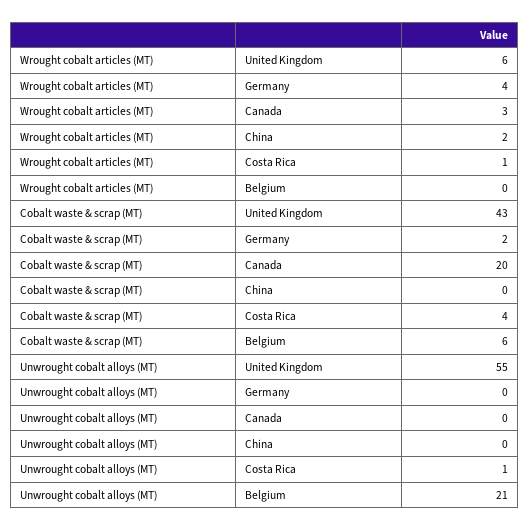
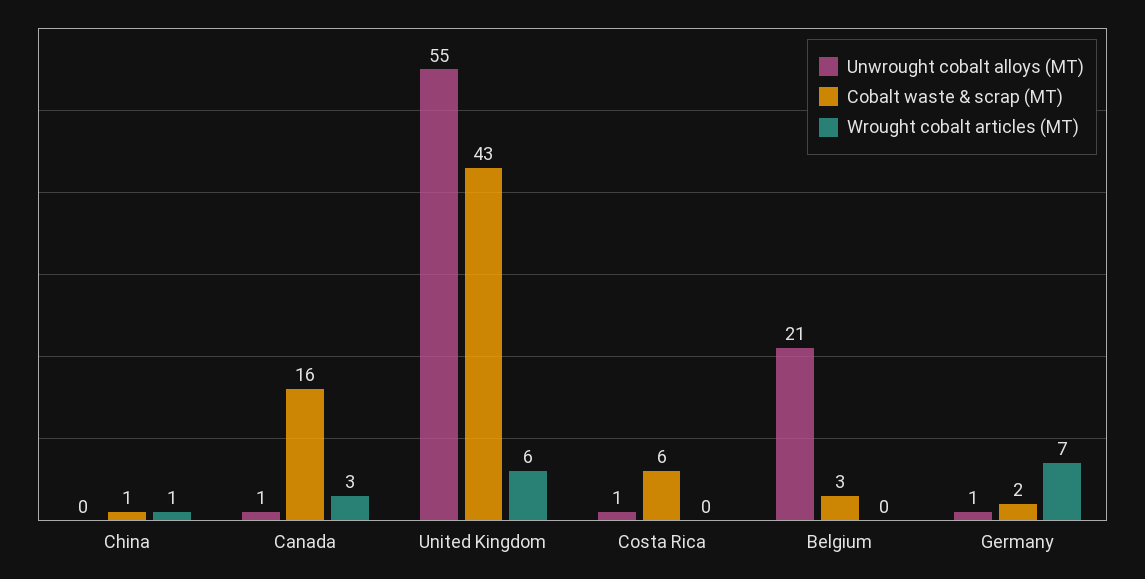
Wrought cobalt articles (MT), Germany: 4 -> 7
Wrought cobalt articles (MT), China: 2 -> 1
Wrought cobalt articles (MT), Costa Rica: 1 -> 0
Cobalt waste & scrap (MT), Canada: 20 -> 16
Cobalt waste & scrap (MT), China: 0 -> 1
Cobalt waste & scrap (MT), Costa Rica: 4 -> 6
Cobalt waste & scrap (MT), Belgium: 6 -> 3
Unwrought cobalt alloys (MT), Germany: 0 -> 1
Unwrought cobalt alloys (MT), Canada: 0 -> 1

